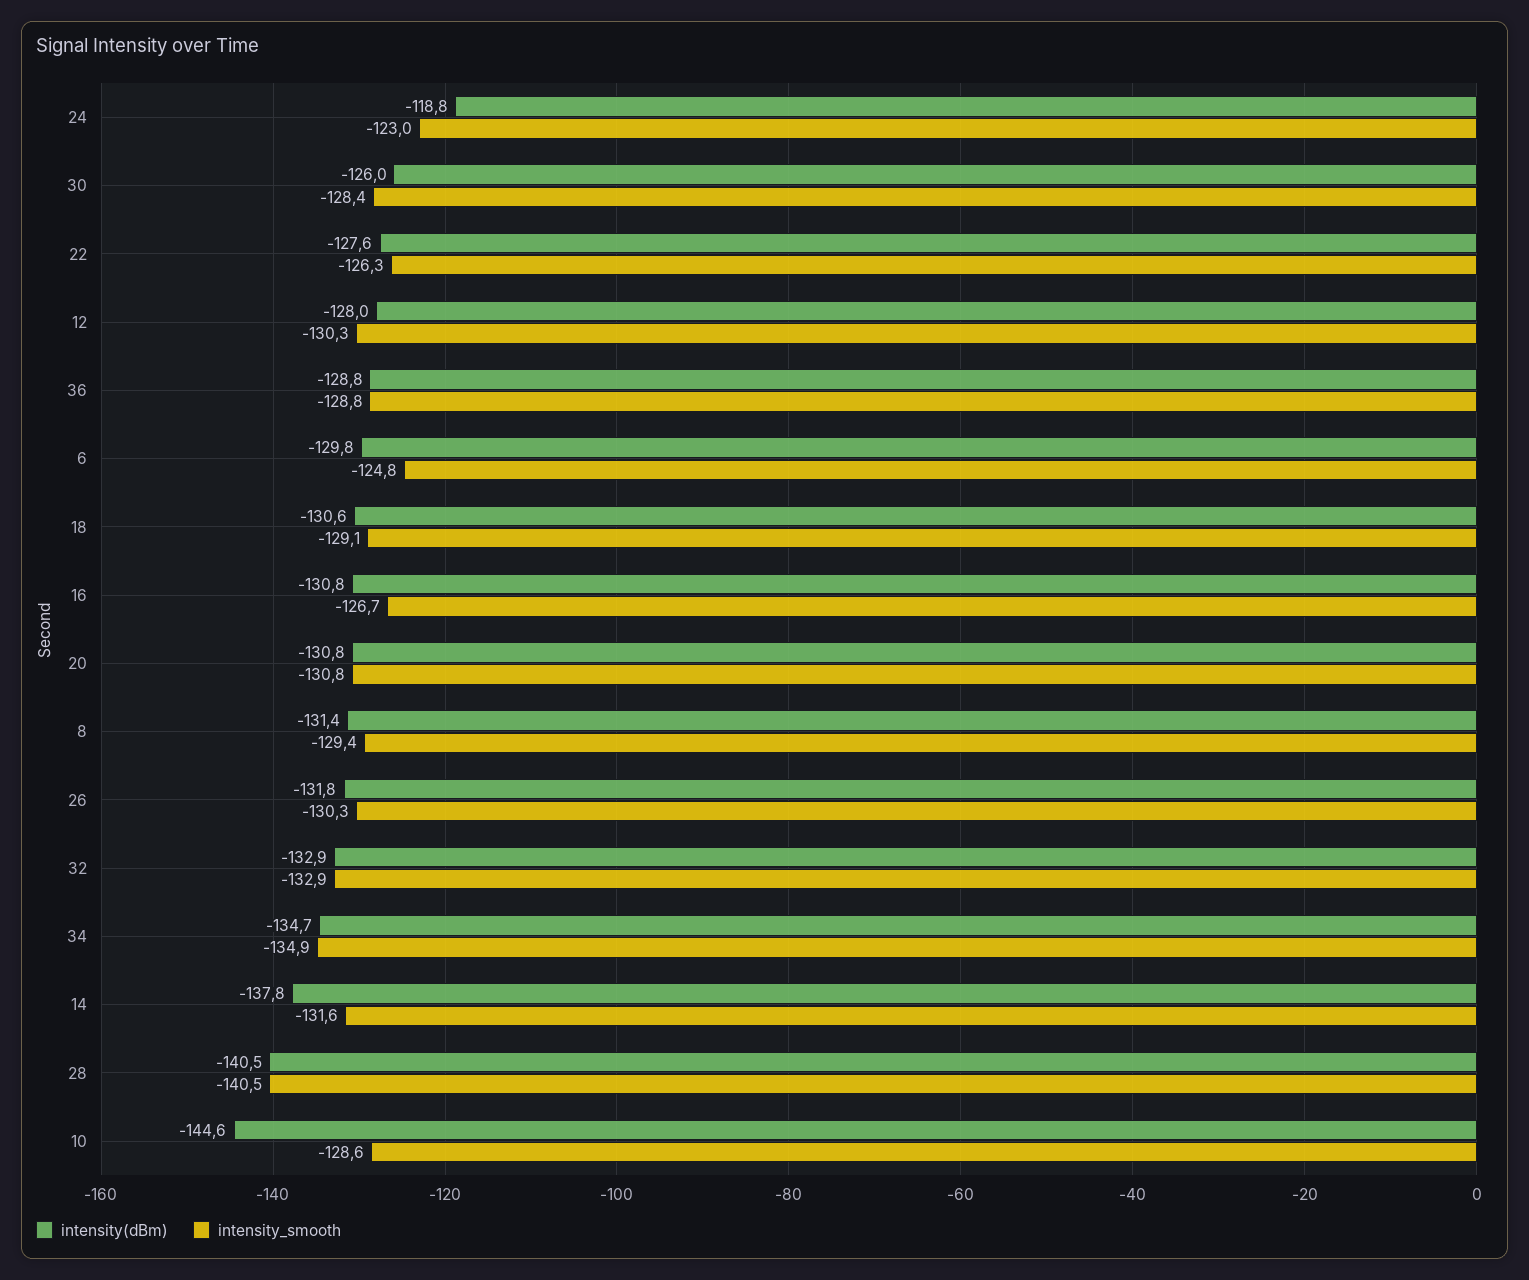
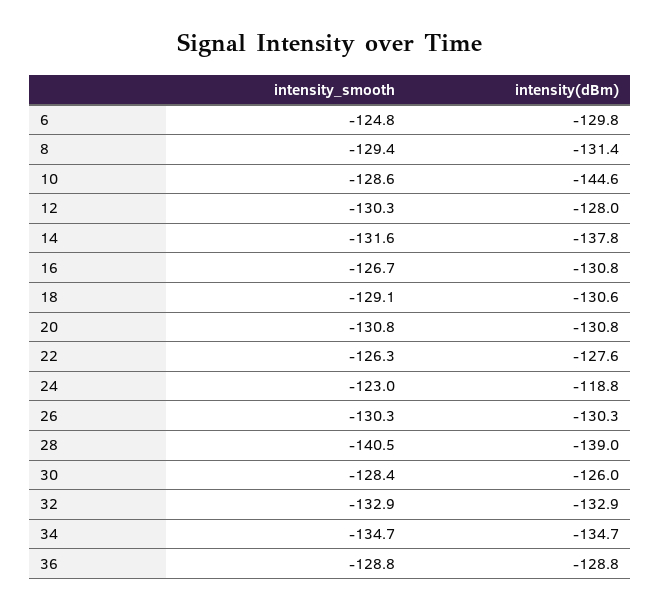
intensity(dBm), 26: -131.8 -> -130.3
intensity_smooth, 34: -134.9 -> -134.7
intensity(dBm), 28: -140.5 -> -139

